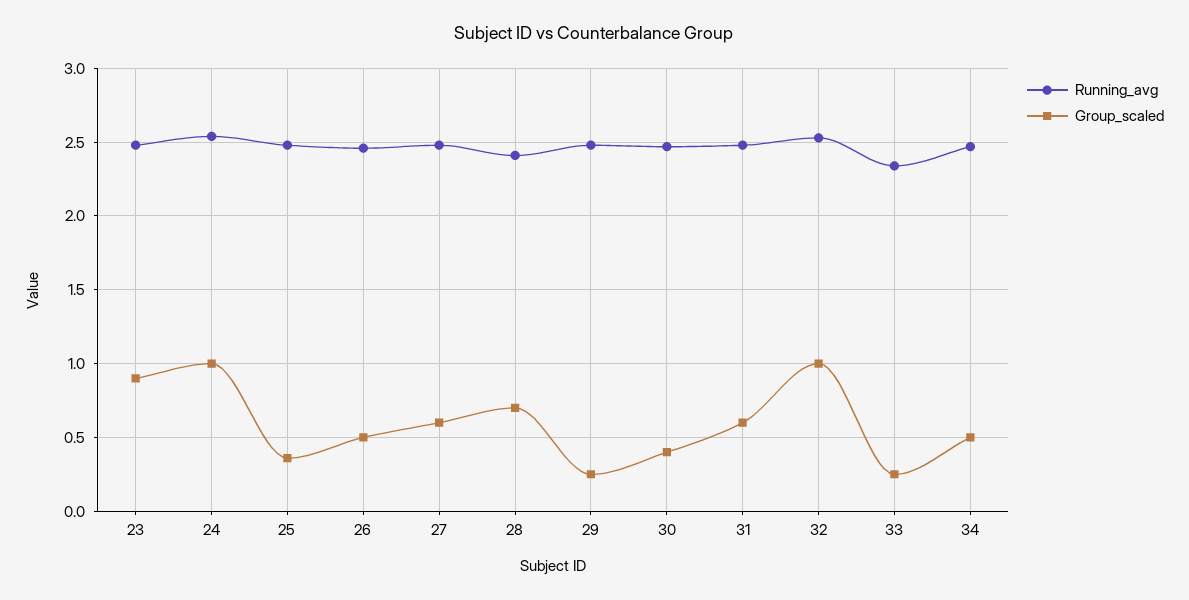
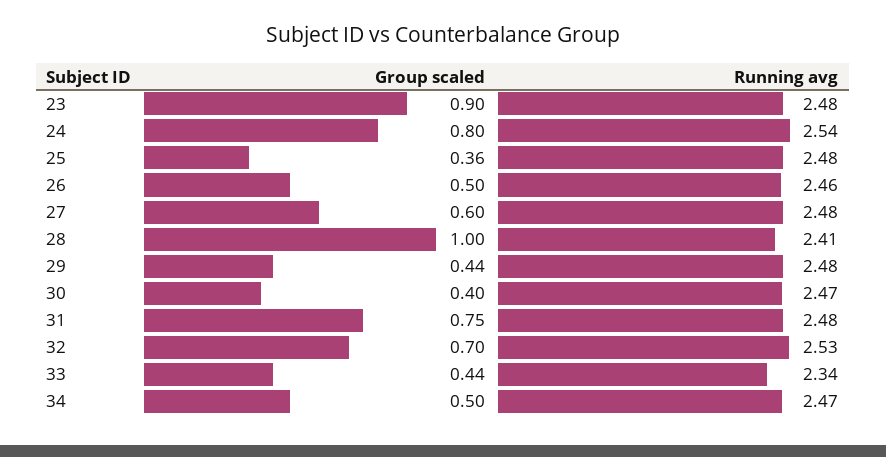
Group_scaled, 24: 1 -> 0.8
Group_scaled, 28: 0.7 -> 1
Group_scaled, 29: 0.25 -> 0.44
Group_scaled, 31: 0.6 -> 0.75
Group_scaled, 32: 1 -> 0.7
Group_scaled, 33: 0.25 -> 0.44

